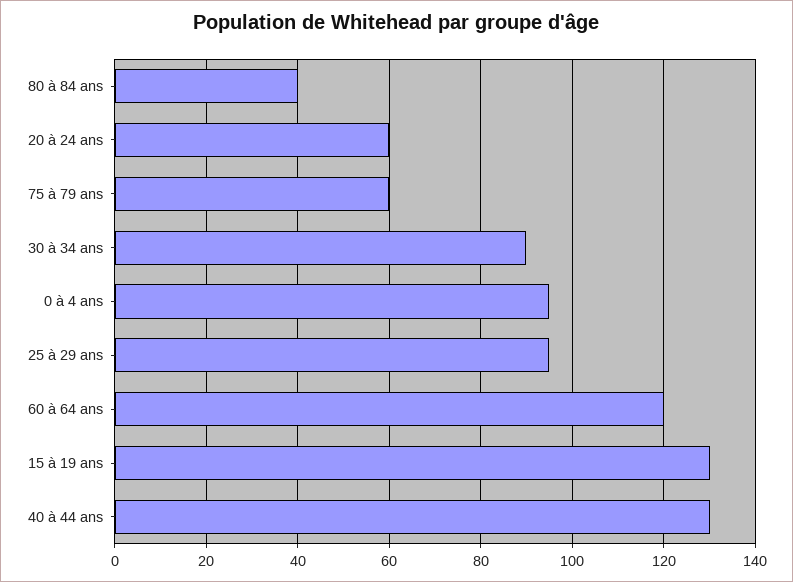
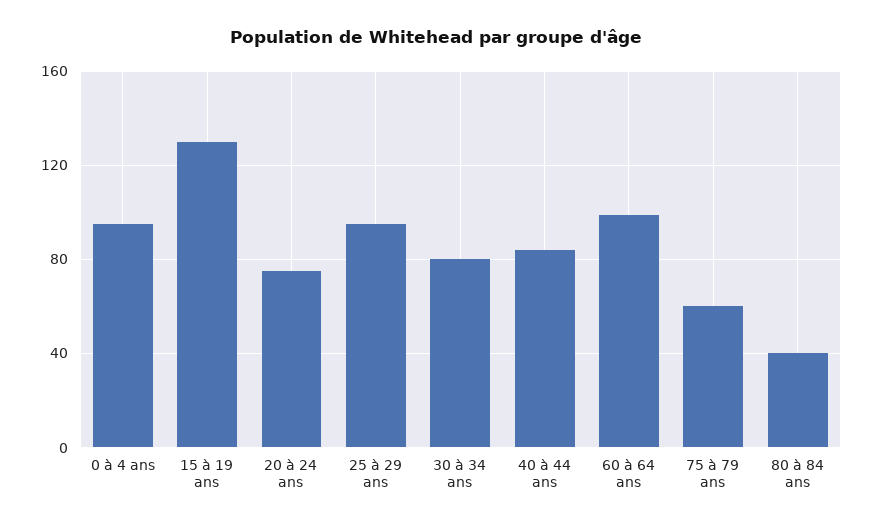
20 à 24 ans: 60 -> 75
30 à 34 ans: 90 -> 80
60 à 64 ans: 120 -> 100
40 à 44 ans: 130 -> 85

